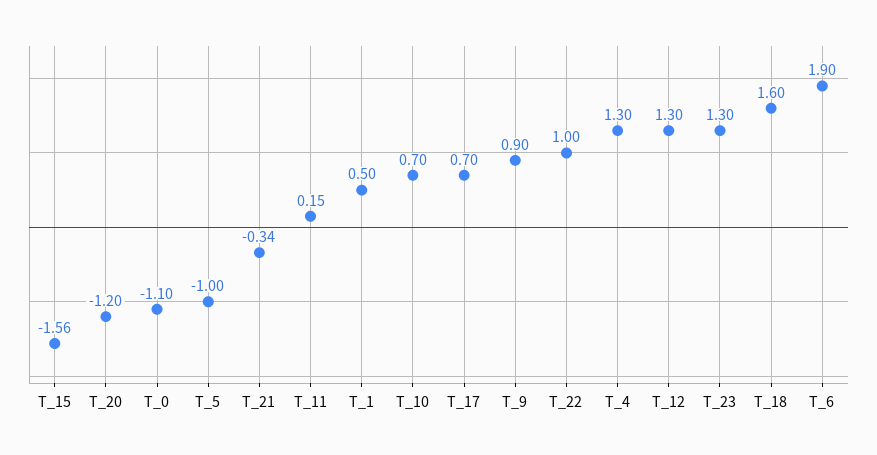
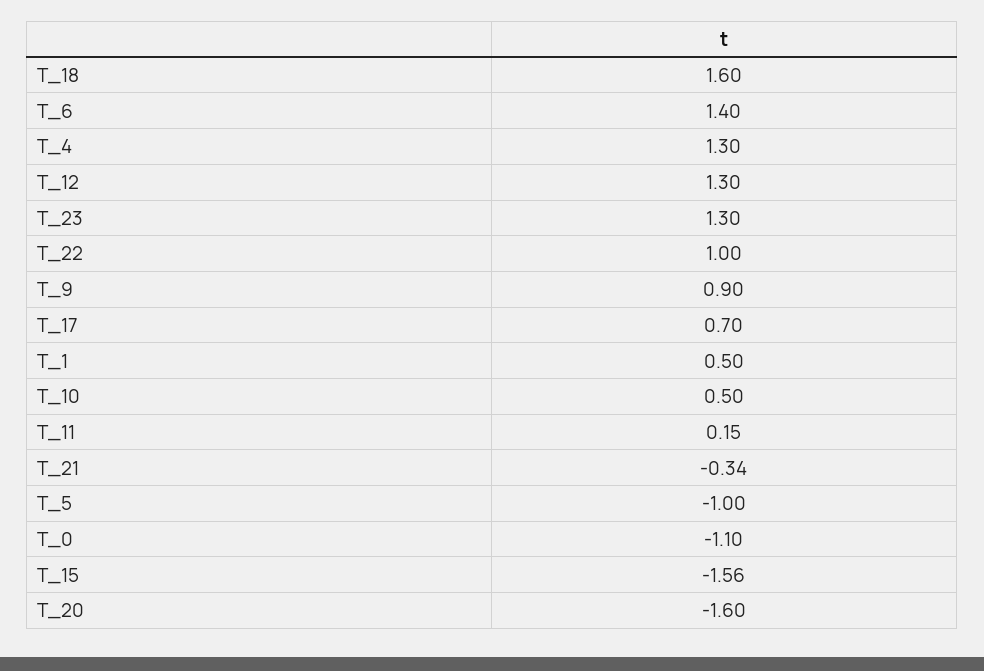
T_20: -1.2 -> -1.6
T_10: 0.7 -> 0.5
T_6: 1.9 -> 1.4

